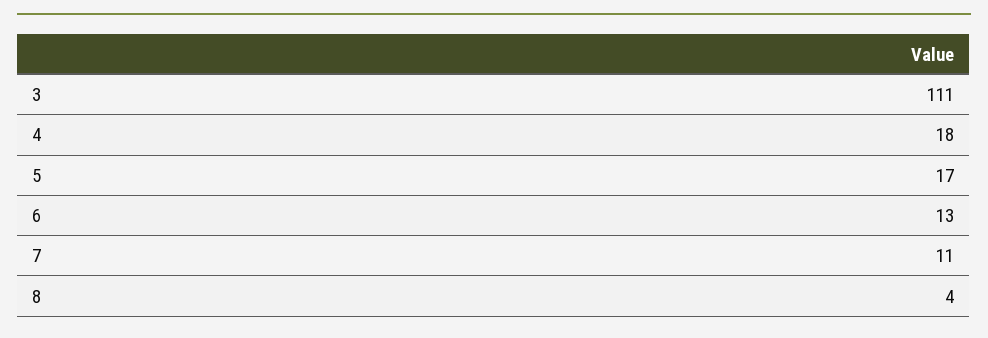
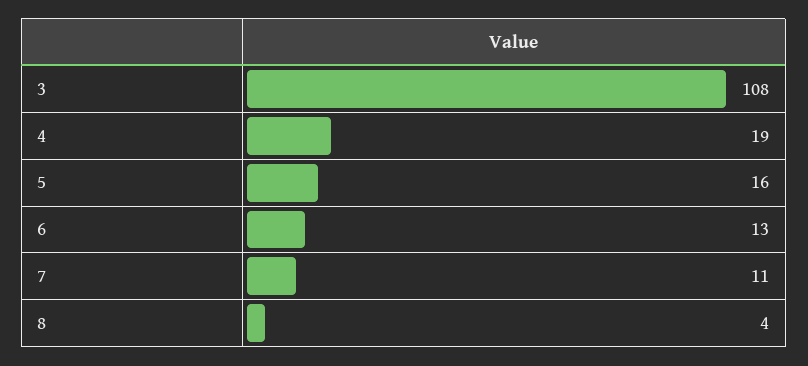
3: 111 -> 108
4: 18 -> 19
5: 17 -> 16

